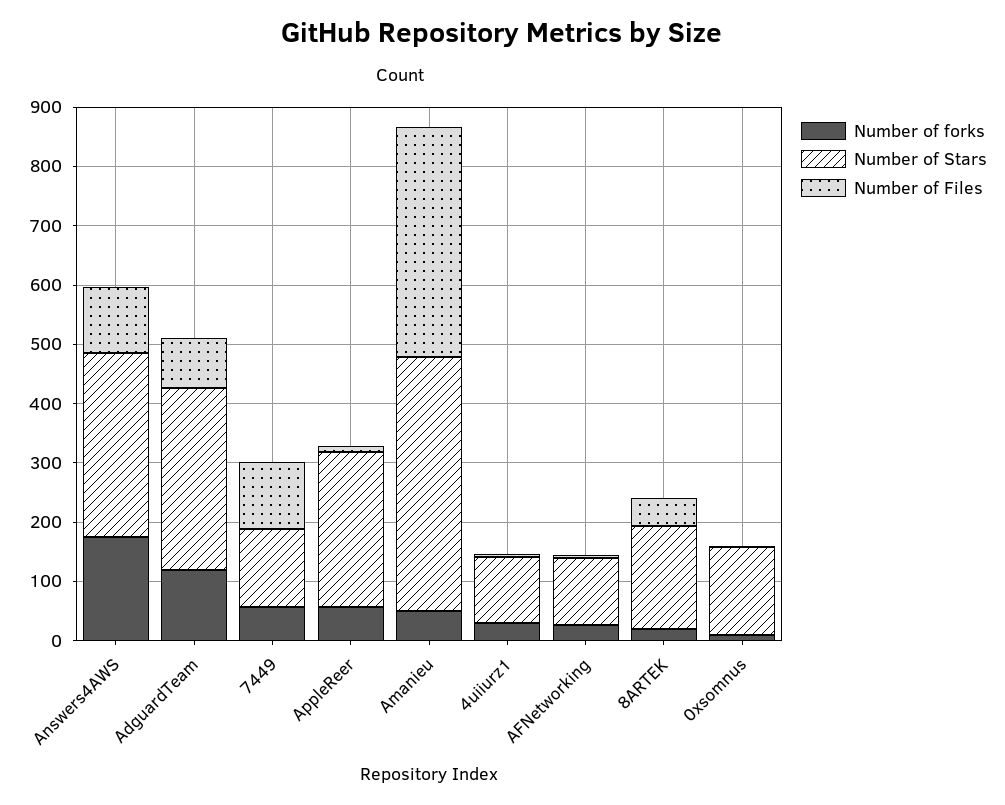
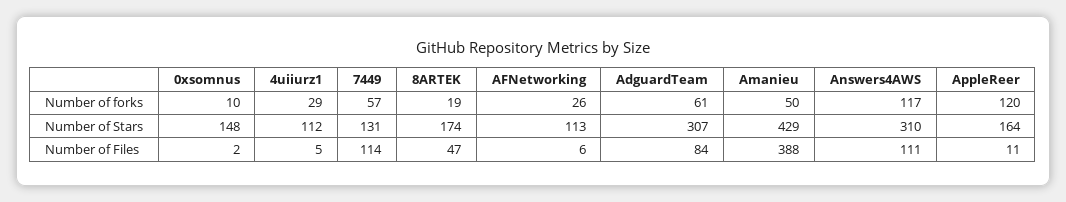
Number of forks, Answers4AWS: 180 -> 117
Number of forks, AdguardTeam: 120 -> 61
Number of forks, AppleReer: 60 -> 120
Number of Stars, AppleReer: 260 -> 164

